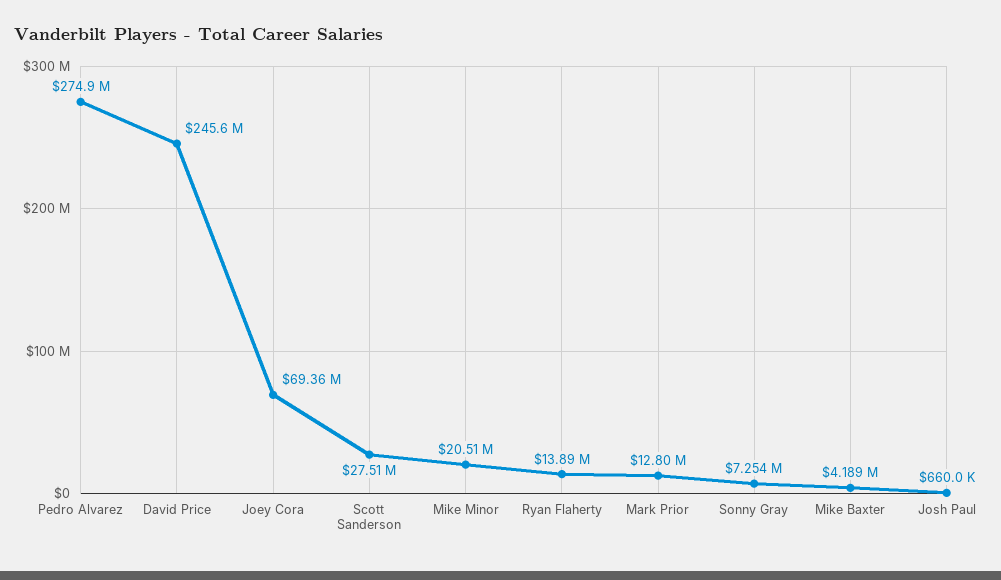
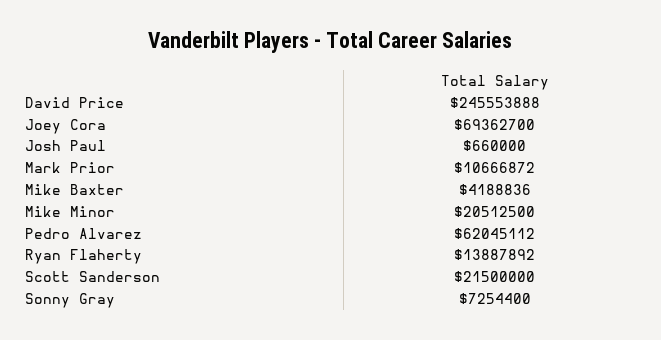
Pedro Alvarez: 274900000 -> 62045112
Scott Sanderson: 27510000 -> 21500000
Mark Prior: 12800000 -> 10666872

